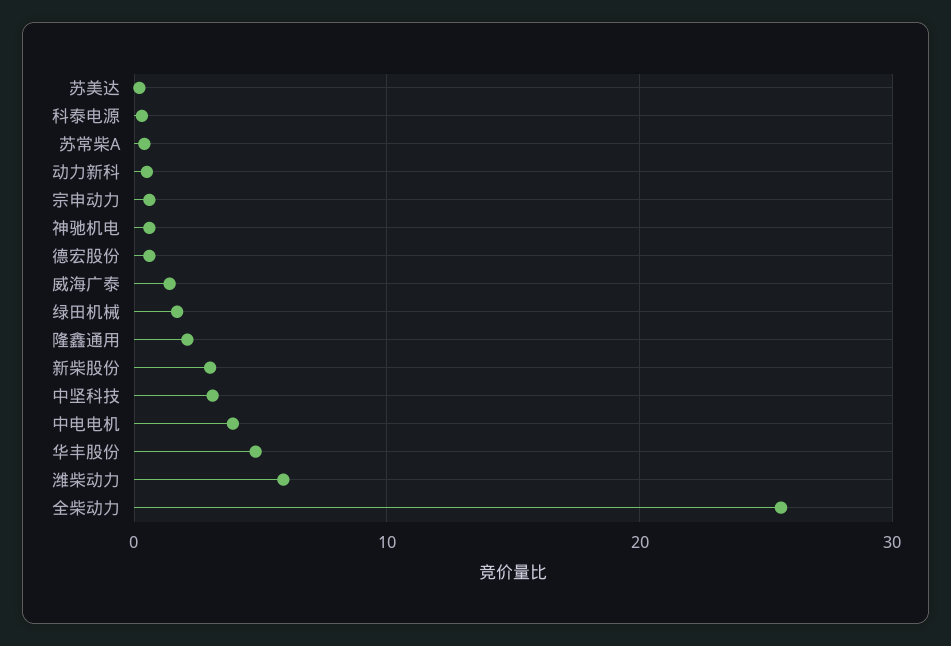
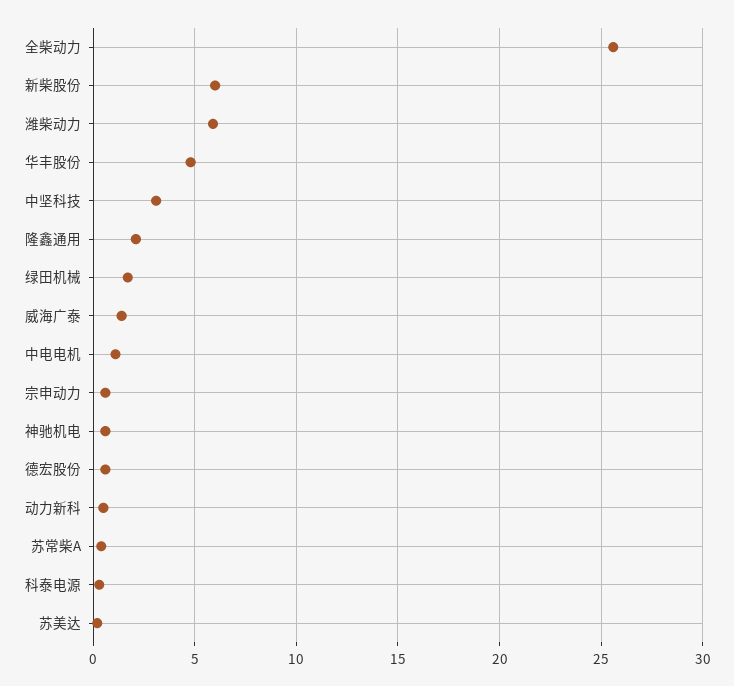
新柴股份: 3 -> 6
中电电机: 4 -> 1

